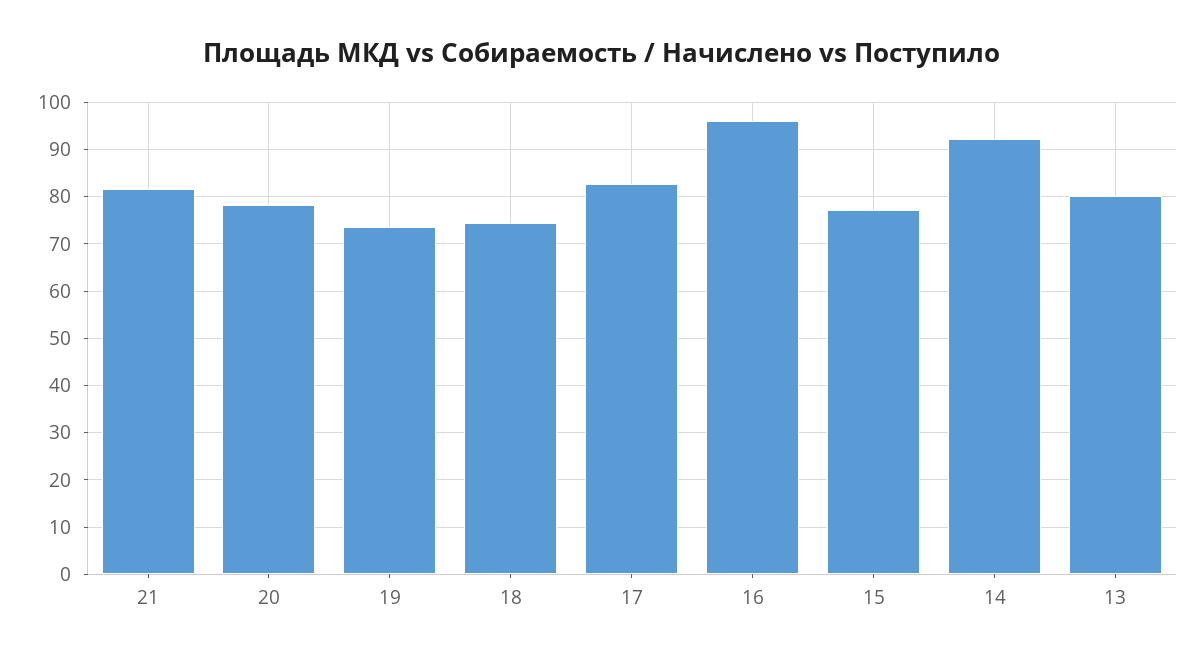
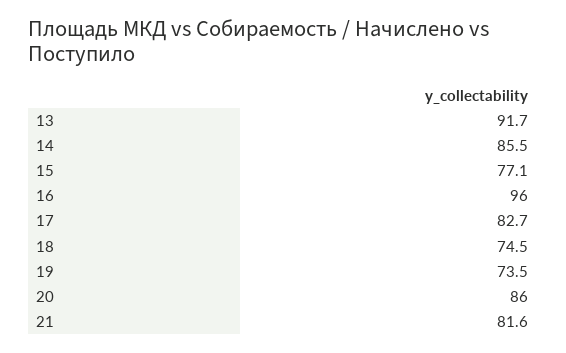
20: 78 -> 86
14: 92 -> 85.5
13: 80 -> 91.7

